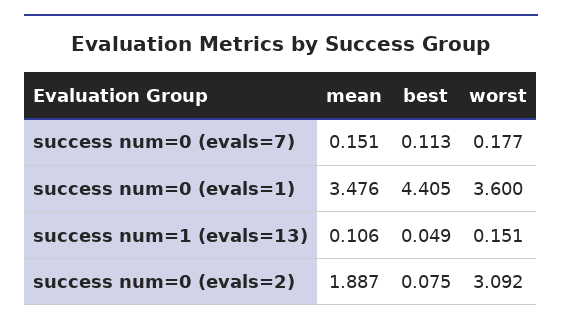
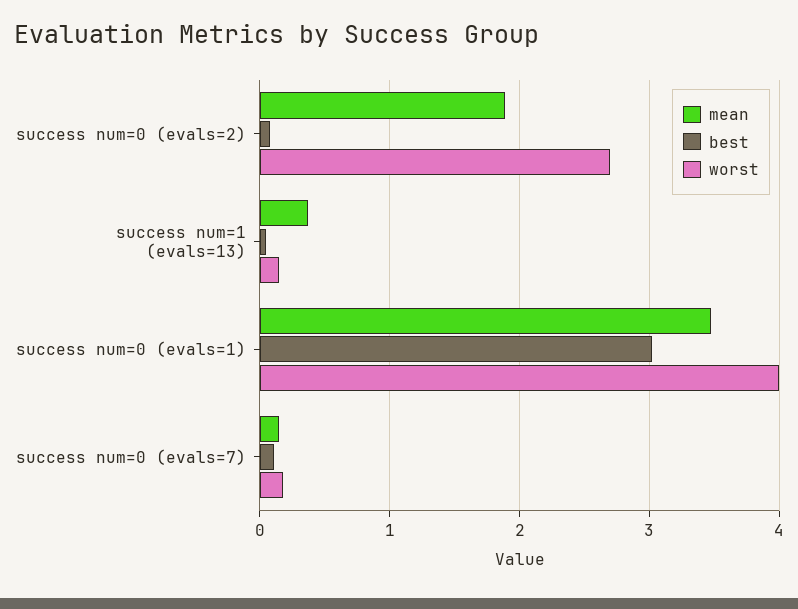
best, success num=0 (evals=1): 4.405 -> 3
worst, success num=0 (evals=1): 3.6 -> 4
mean, success num=1 (evals=13): 0.106 -> 0.4
worst, success num=0 (evals=2): 3.092 -> 2.7

